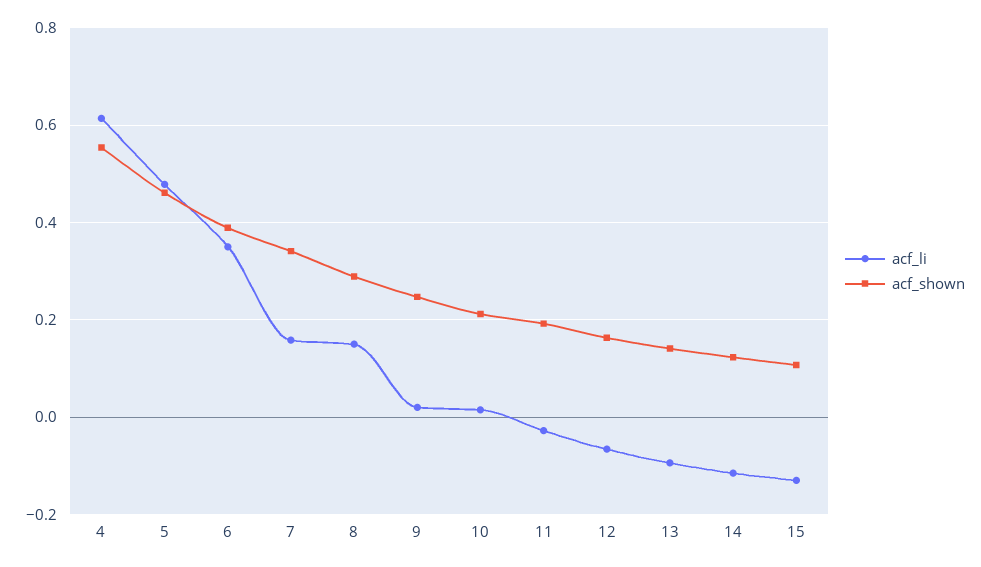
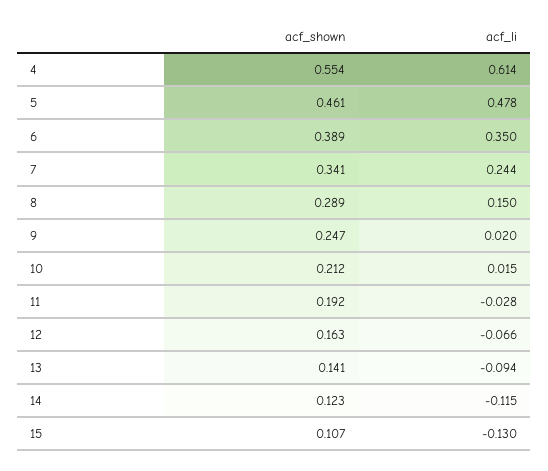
acf_li, 7: 0.16 -> 0.244

